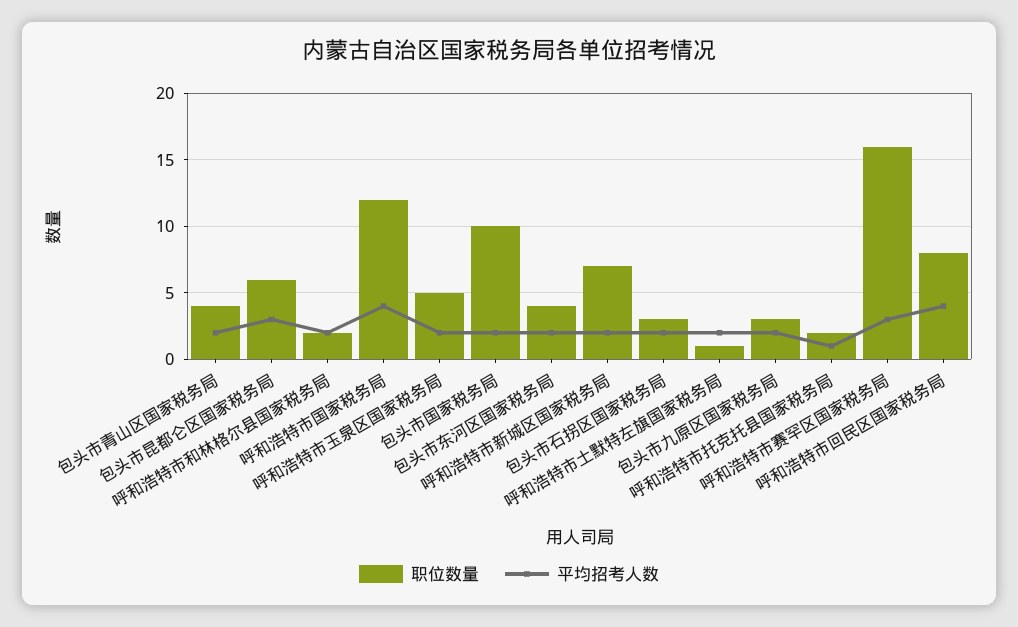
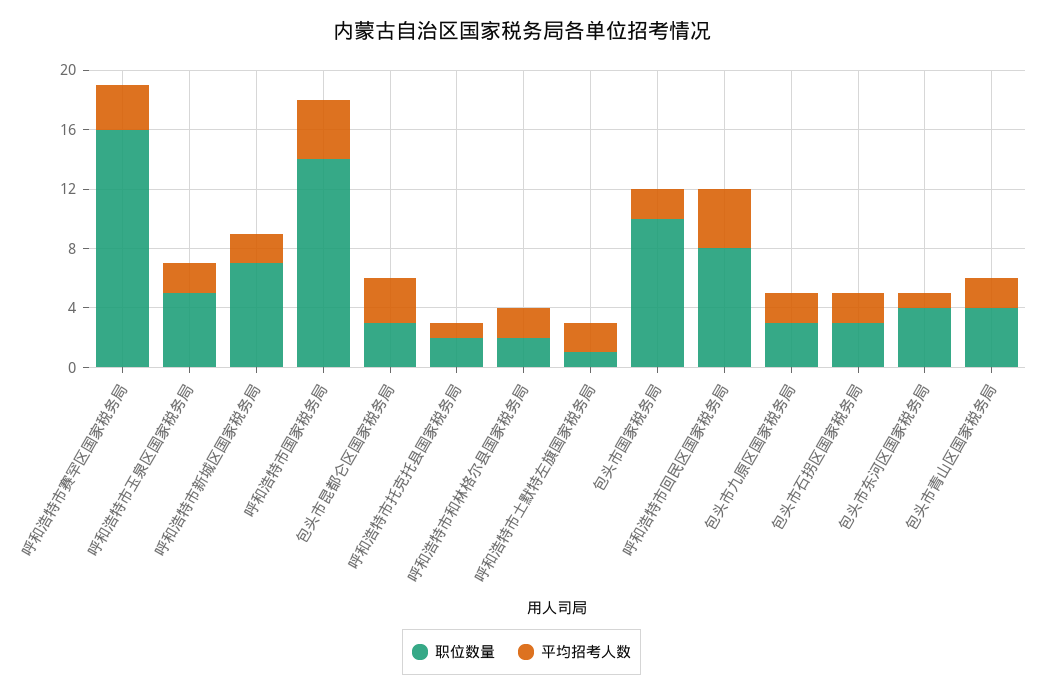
职位数量, 包头市昆都仑区国家税务局: 6 -> 3
职位数量, 呼和浩特市国家税务局: 12 -> 14
平均招考人数, 包头市东河区国家税务局: 2 -> 1

